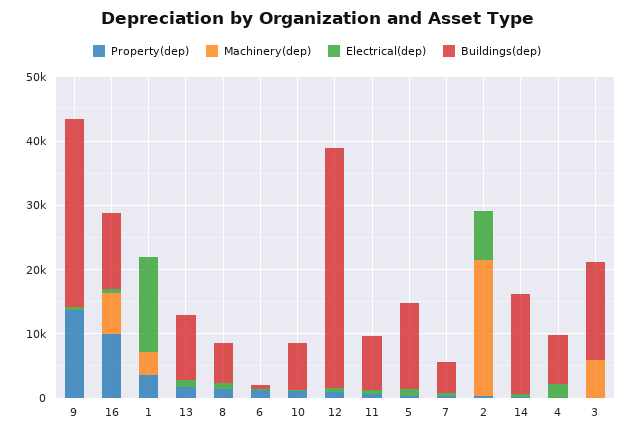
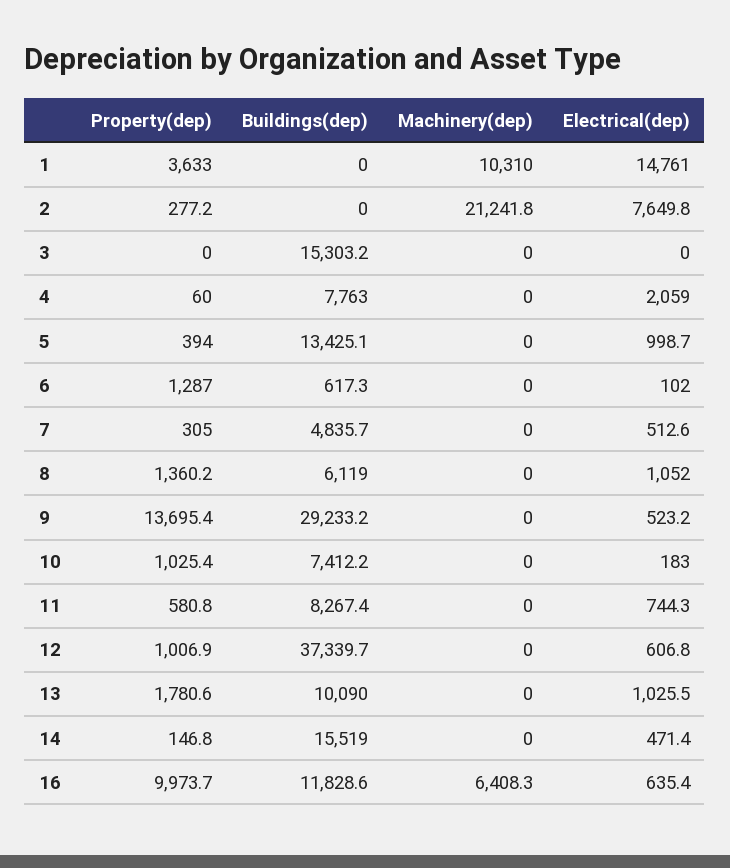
Machinery(dep), 1: 4000 -> 10310
Machinery(dep), 3: 6000 -> 0

